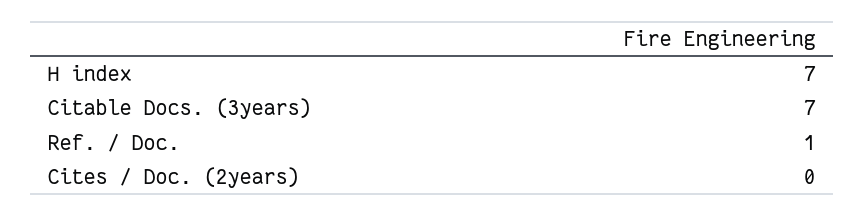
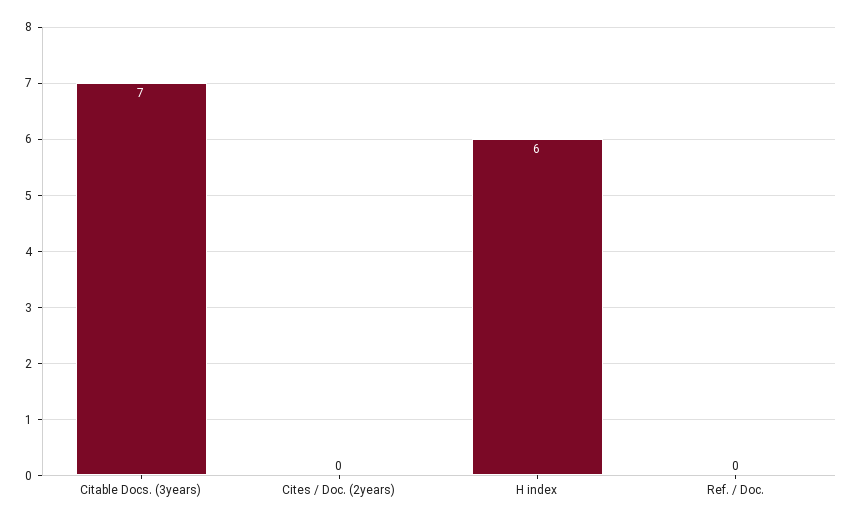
H index: 7 -> 6
Ref. / Doc.: 1 -> 0

